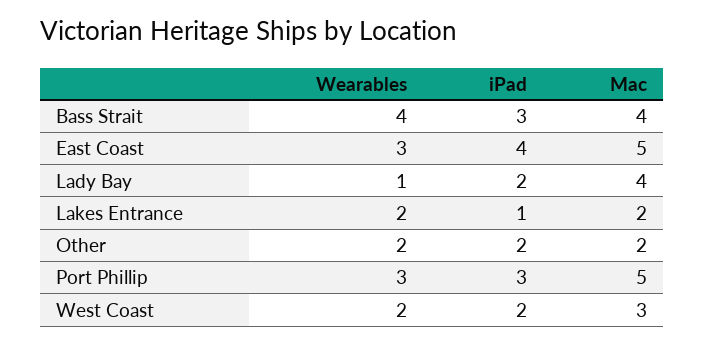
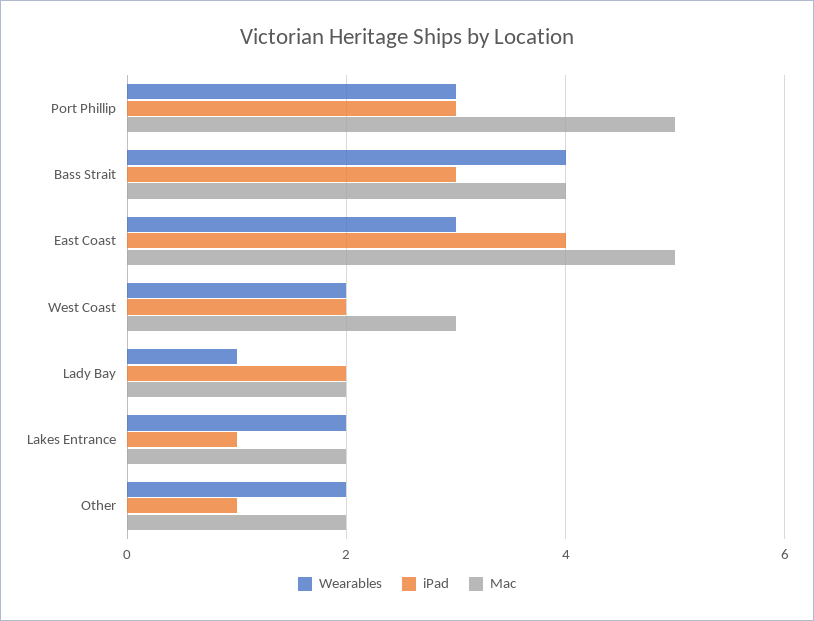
Mac, Lady Bay: 4 -> 2
iPad, Other: 2 -> 1

